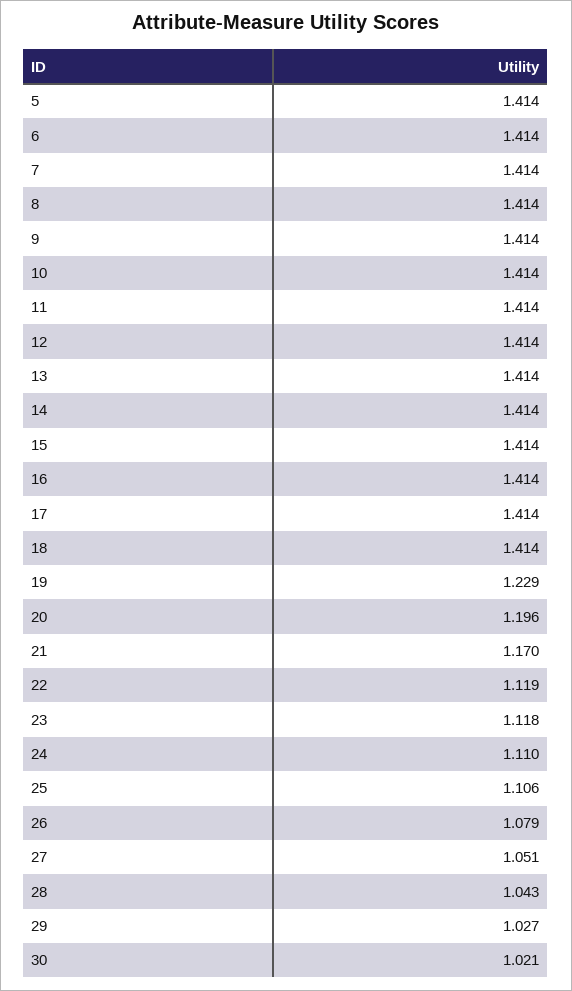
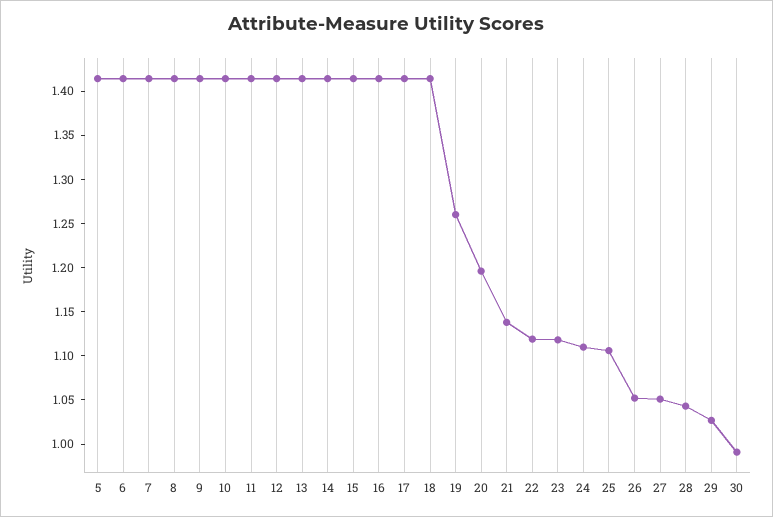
19: 1.229 -> 1.26
21: 1.17 -> 1.14
26: 1.079 -> 1.05
30: 1.021 -> 0.99

